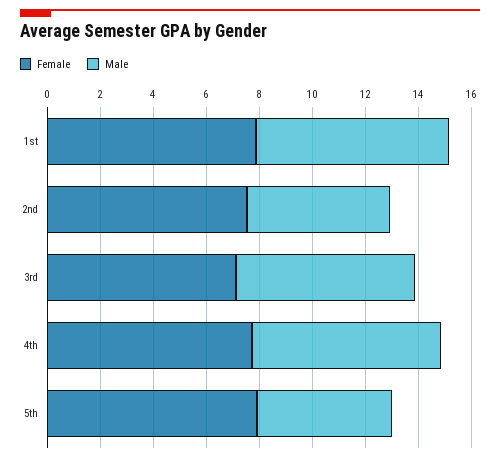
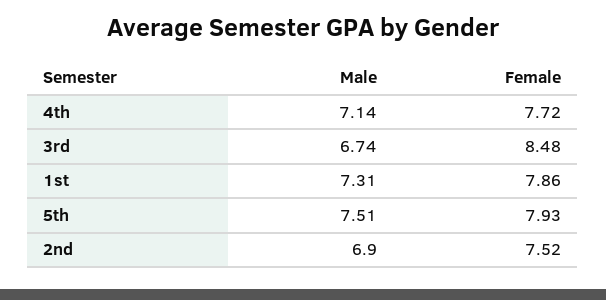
Male, 2nd: 5.5 -> 6.9
Female, 3rd: 7 -> 8.48
Male, 5th: 5 -> 7.51

